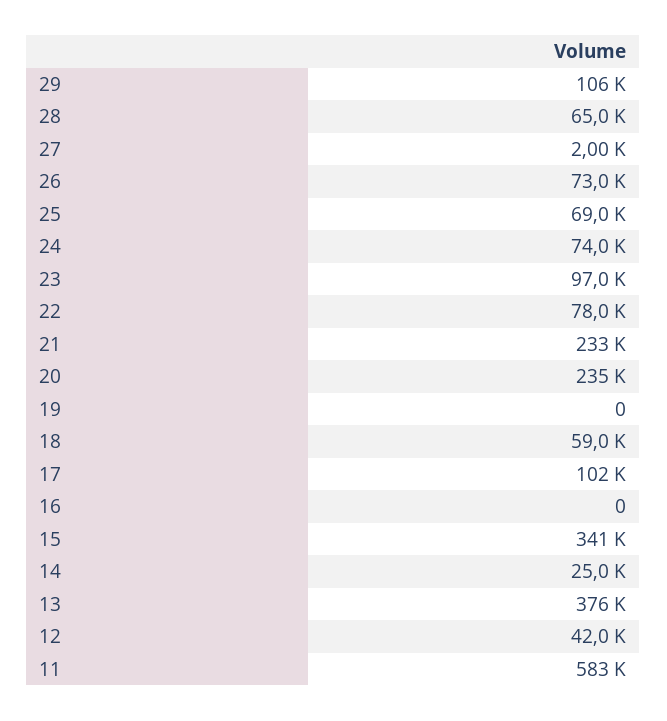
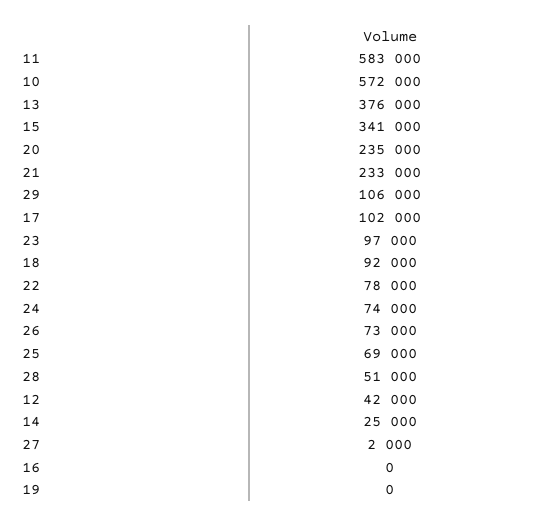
28: 65000 -> 51000
18: 59000 -> 92000
10: none -> 572000

